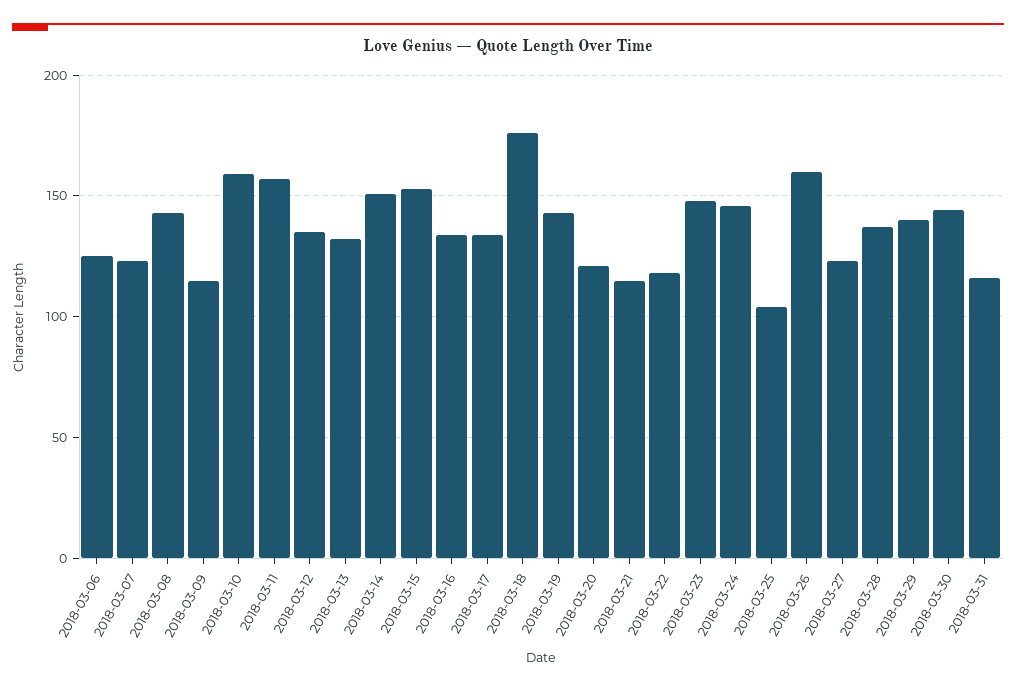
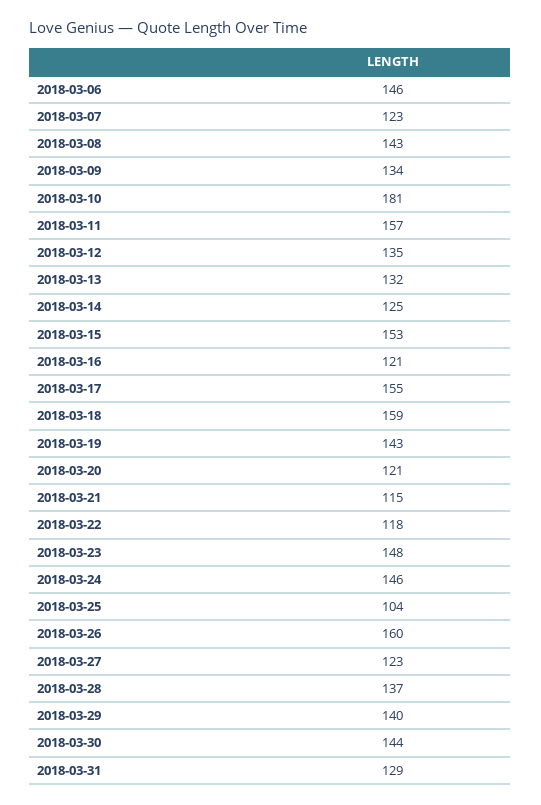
2018-03-06: 125 -> 146
2018-03-09: 115 -> 134
2018-03-10: 160 -> 181
2018-03-14: 150 -> 125
2018-03-16: 135 -> 121
2018-03-17: 135 -> 155
2018-03-18: 175 -> 159
2018-03-31: 115 -> 129

